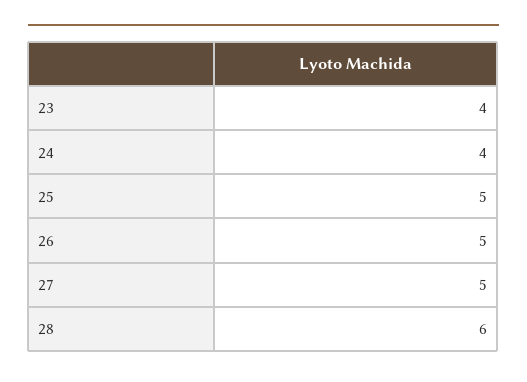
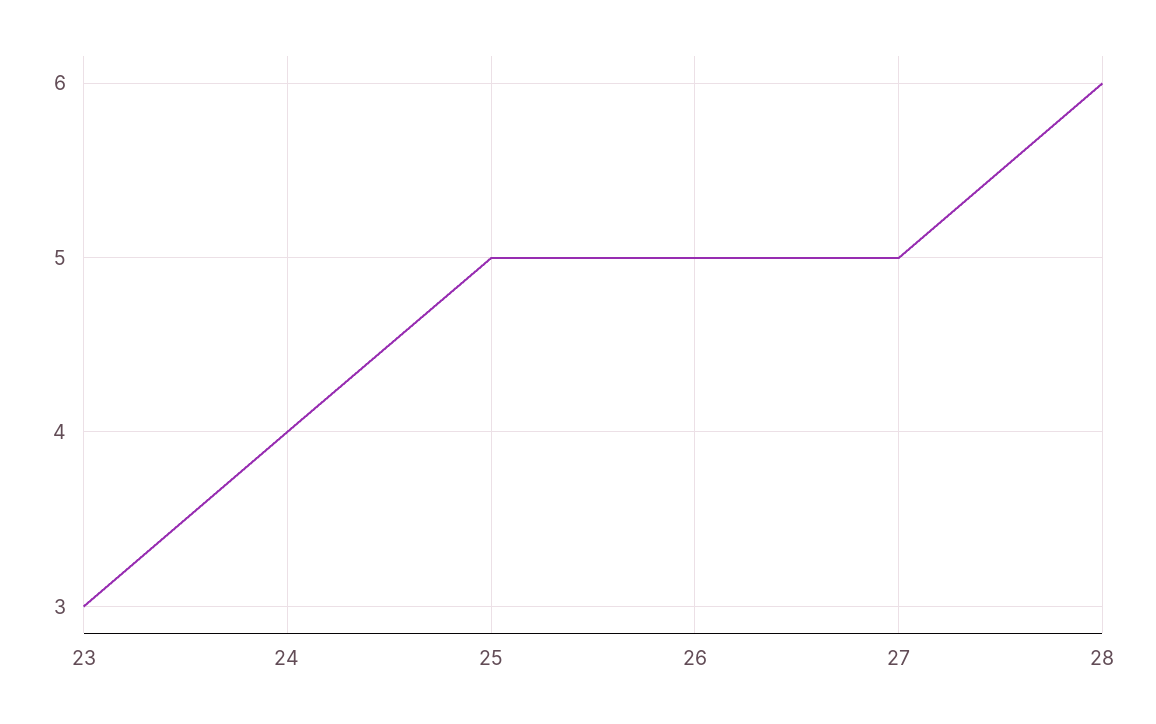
23: 4 -> 3

